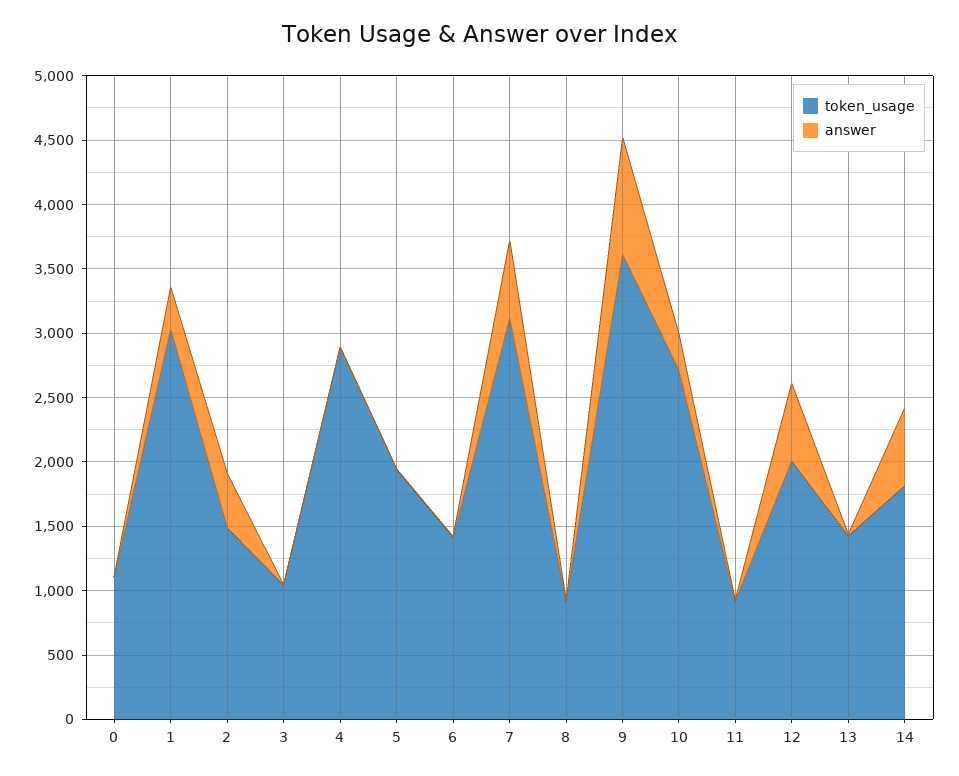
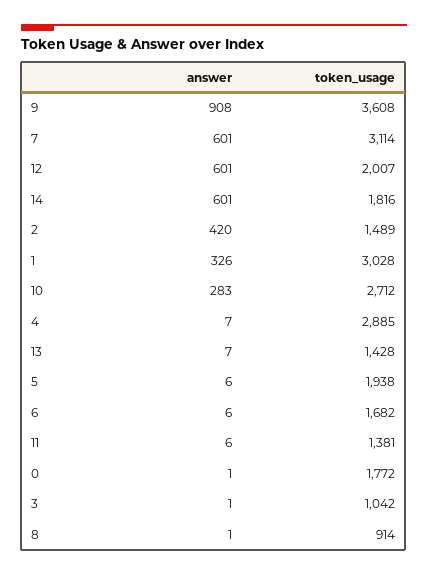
token_usage, 0: 1100 -> 1772
token_usage, 6: 1400 -> 1682
token_usage, 11: 900 -> 1381

